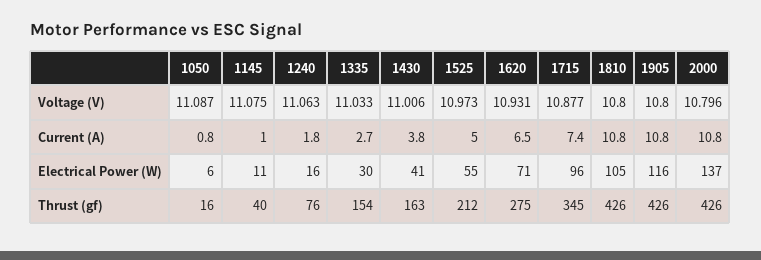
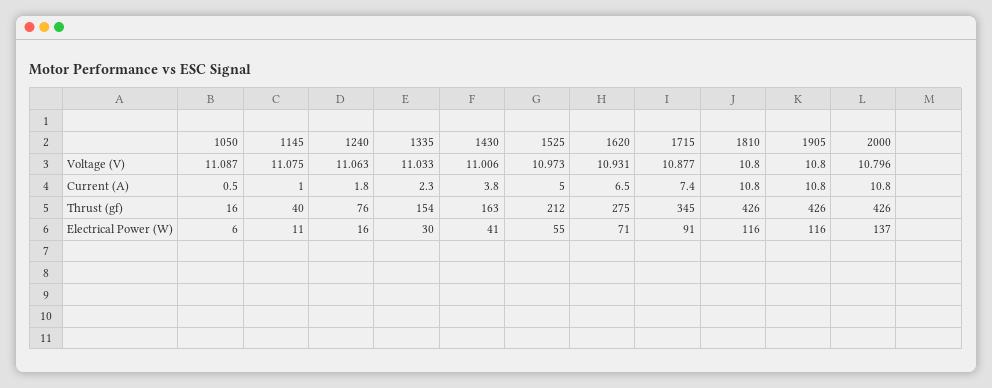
1050, Current (A): 0.8 -> 0.5
1335, Current (A): 2.7 -> 2.3
1715, Electrical Power (W): 96 -> 91
1810, Electrical Power (W): 105 -> 116

